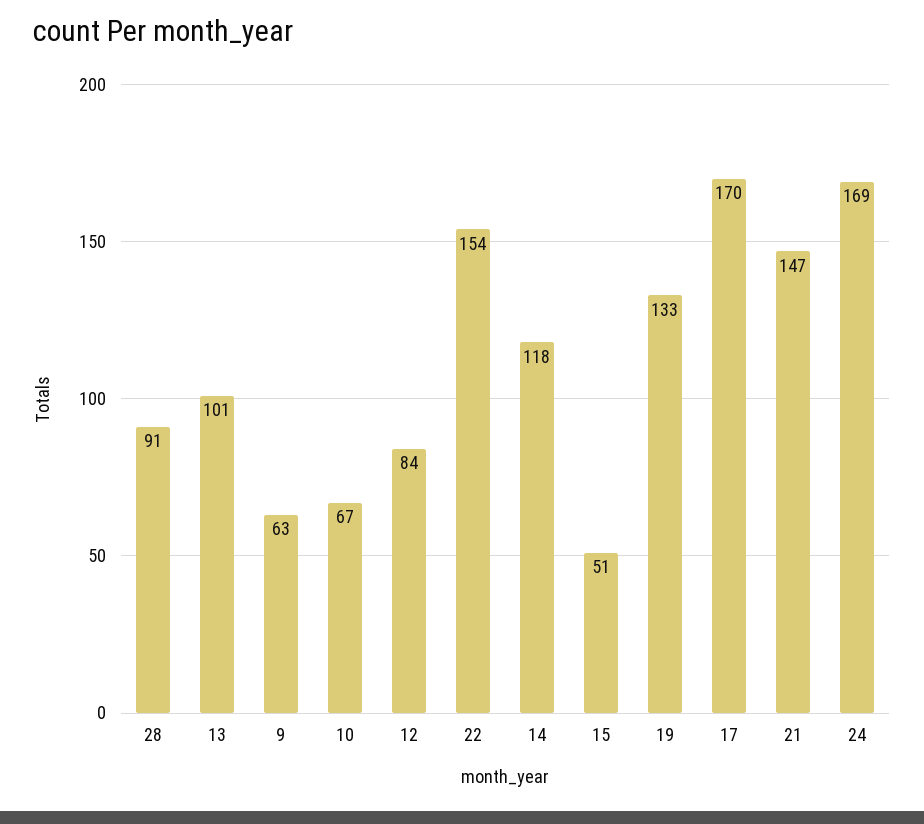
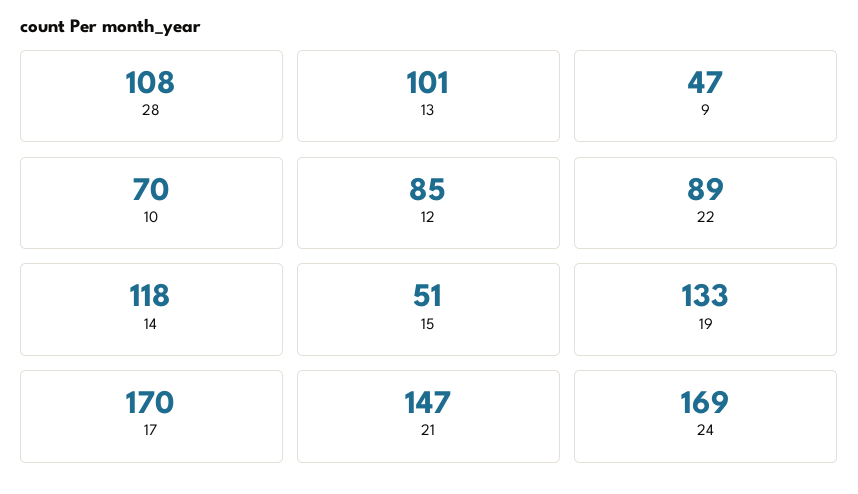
28: 91 -> 108
9: 63 -> 47
10: 67 -> 70
12: 84 -> 85
22: 154 -> 89

